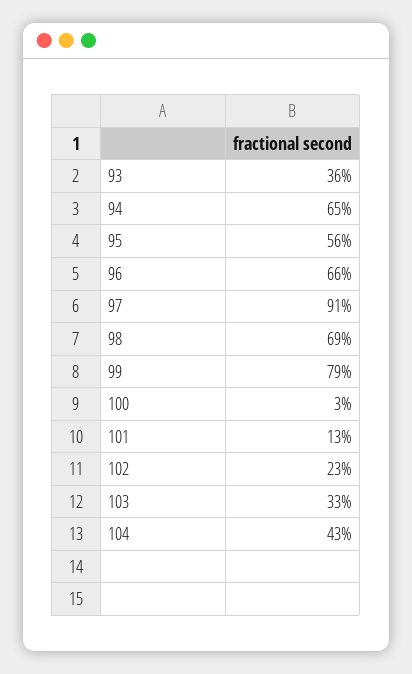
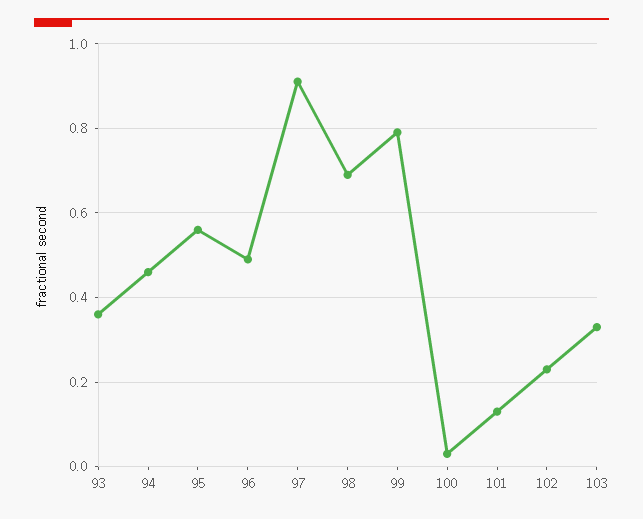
94: 0.65 -> 0.45
96: 0.66 -> 0.5
104: 0.43 -> none

